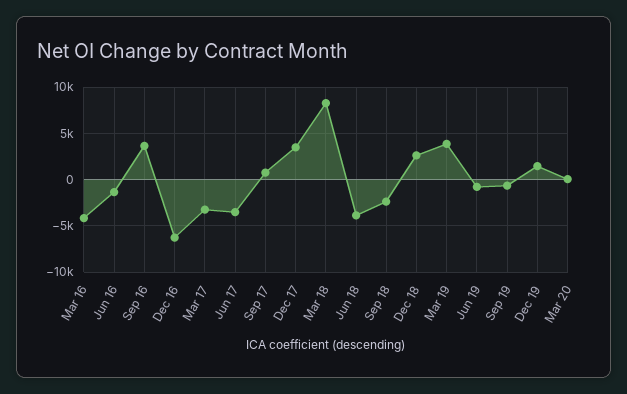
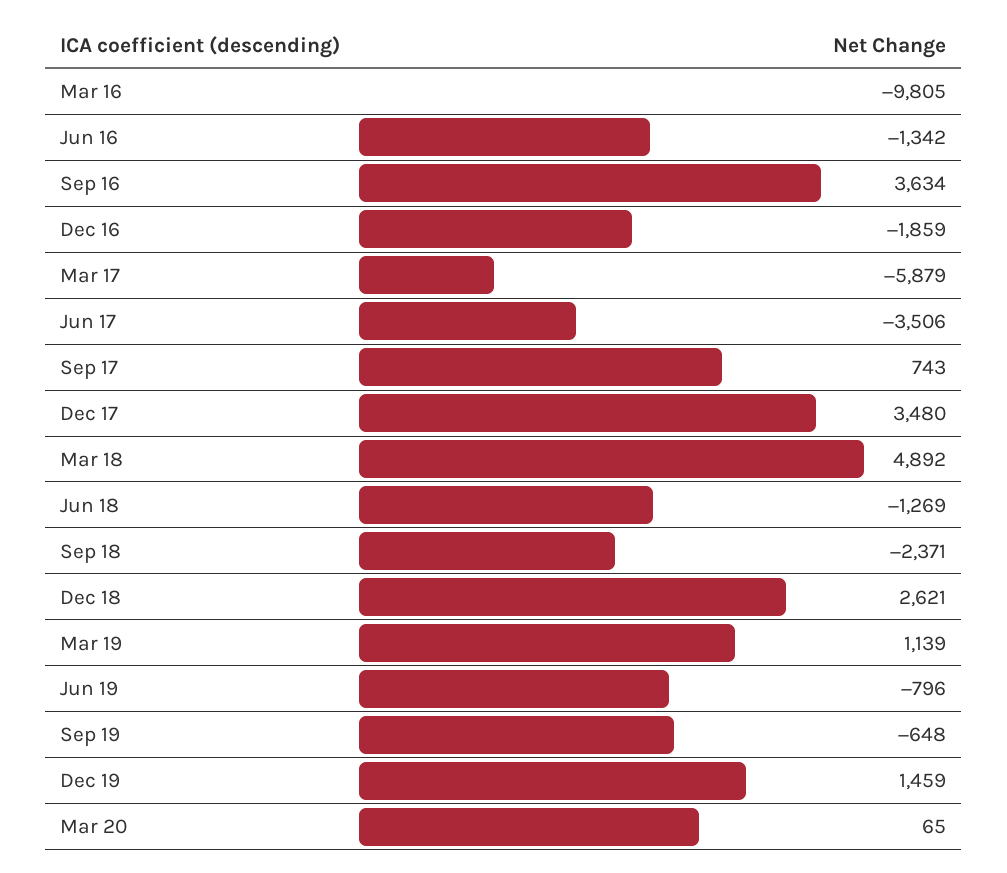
Mar 16: -4000 -> -9805
Dec 16: -6000 -> -1859
Mar 17: -3000 -> -5879
Mar 18: 8000 -> 4892
Jun 18: -4000 -> -1269
Mar 19: 4000 -> 1139

